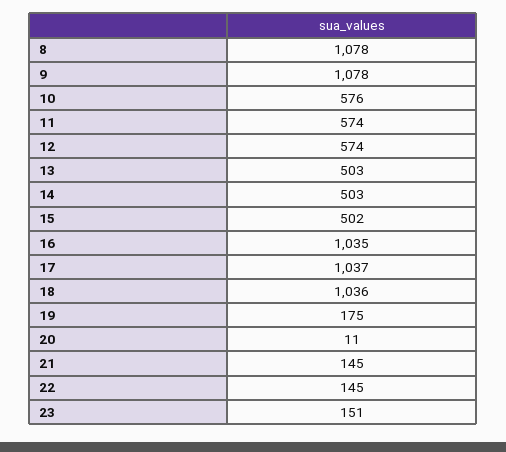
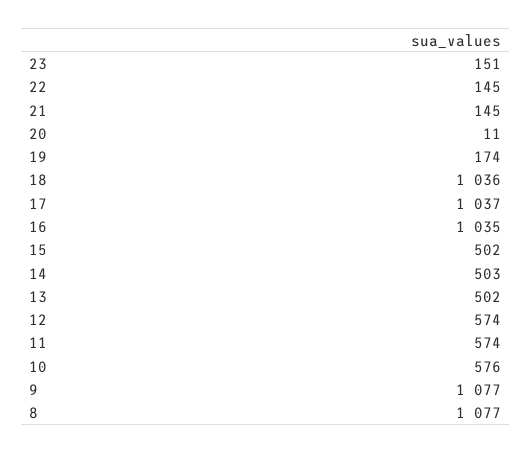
8: 1078 -> 1077
9: 1078 -> 1077
13: 503 -> 502
19: 175 -> 174

